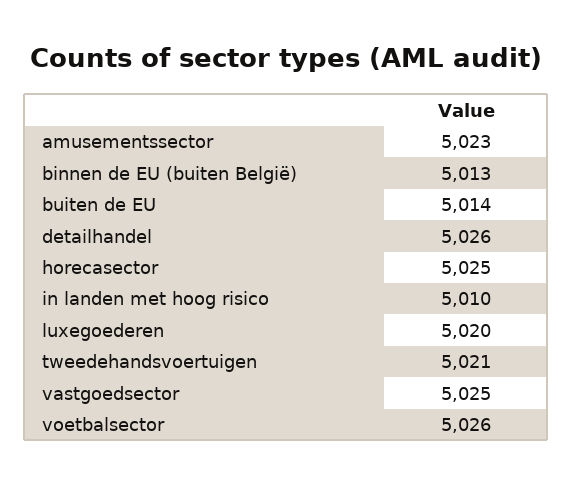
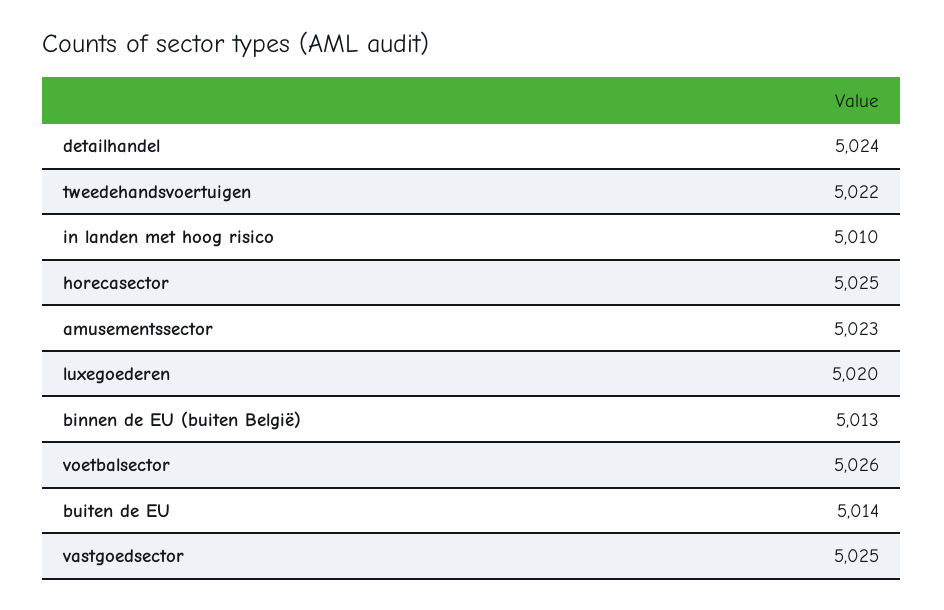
detailhandel: 5026 -> 5024
tweedehandsvoertuigen: 5021 -> 5022

